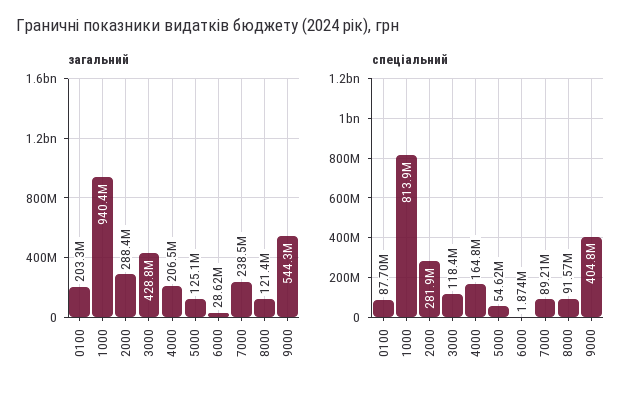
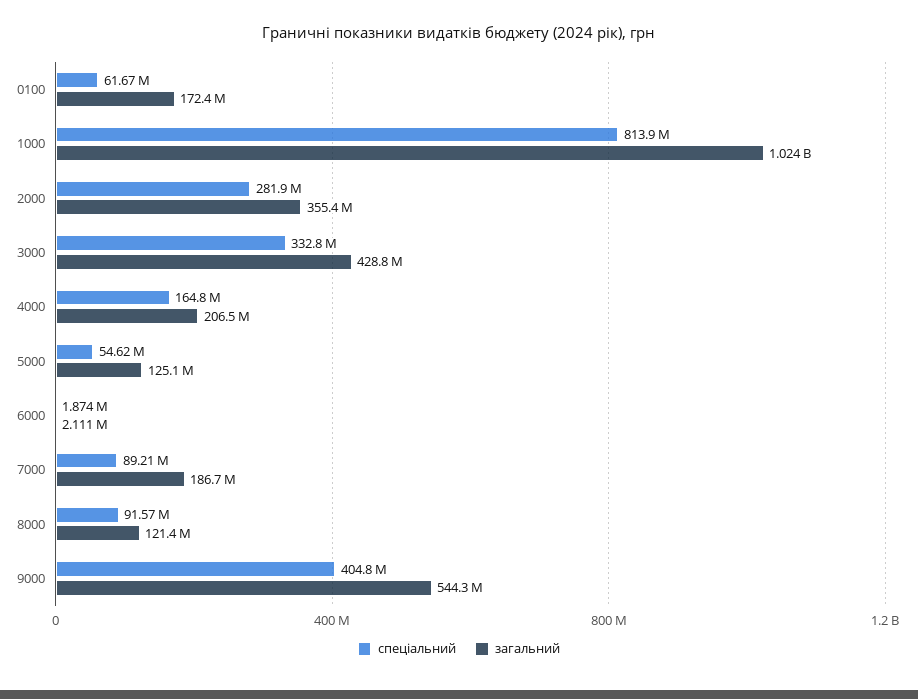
загальний, 0100: 203300000 -> 172400000
загальний, 1000: 940400000 -> 1024000000
загальний, 2000: 288400000 -> 355400000
загальний, 6000: 28620000 -> 2111000
загальний, 7000: 238500000 -> 186700000
спеціальний, 0100: 87700000 -> 61670000
спеціальний, 3000: 118400000 -> 332800000

